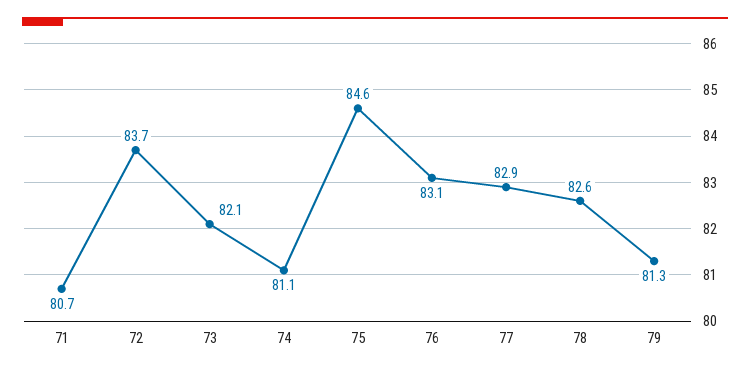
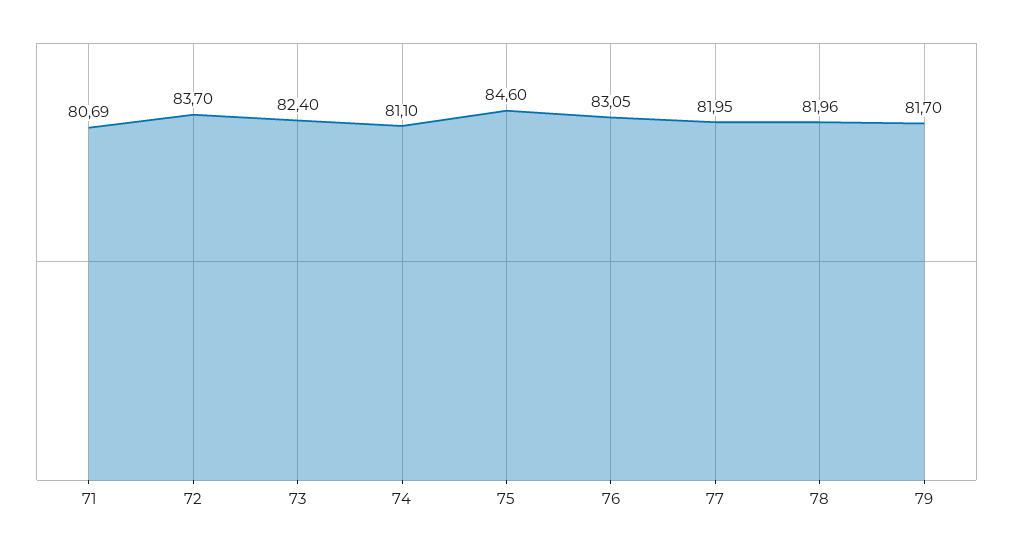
73: 82.1 -> 82.4
77: 82.9 -> 81.95
78: 82.6 -> 81.96
79: 81.3 -> 81.7

